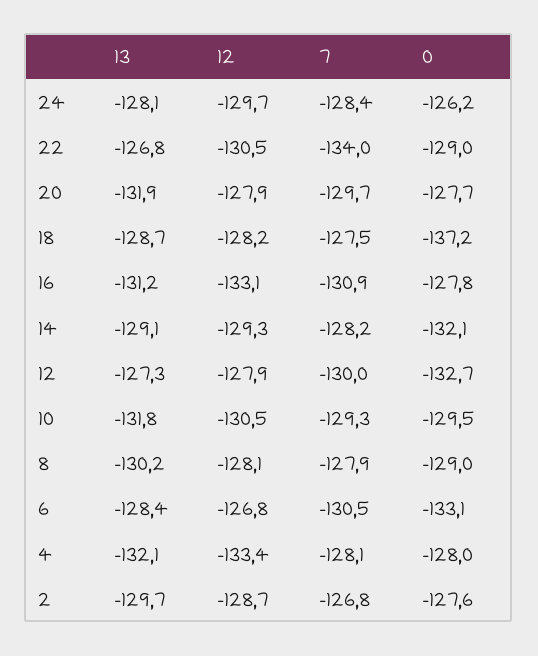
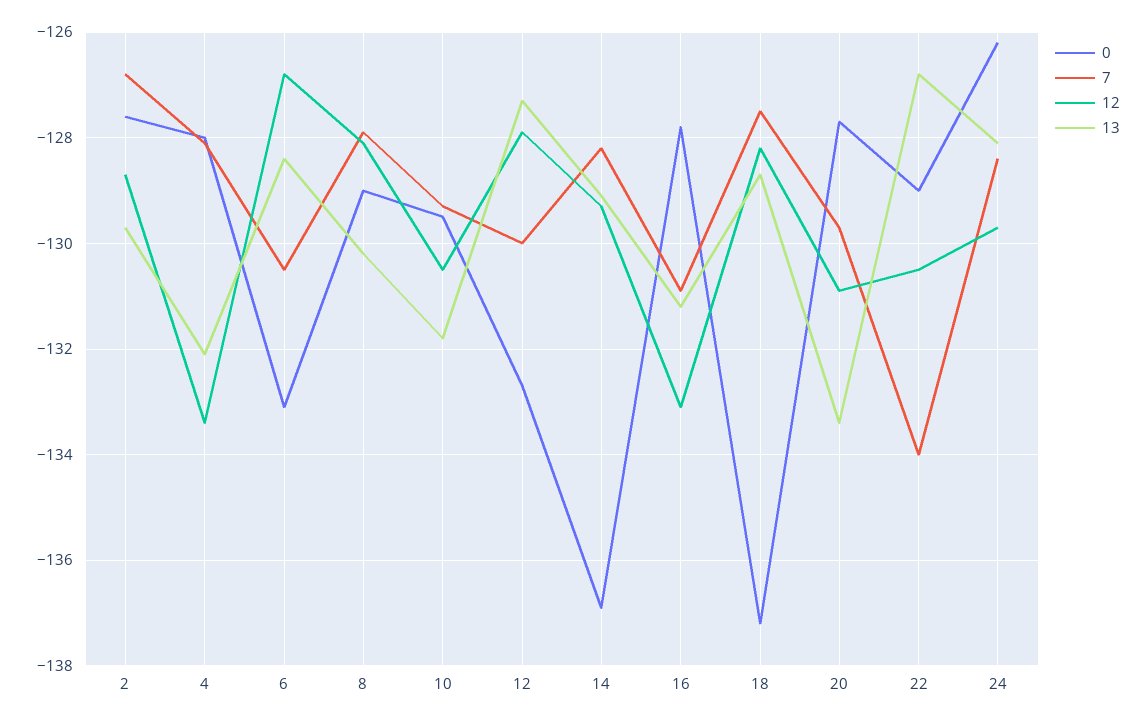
13, 20: -131.9 -> -133.5
12, 20: -127.9 -> -131
0, 14: -132.1 -> -137

